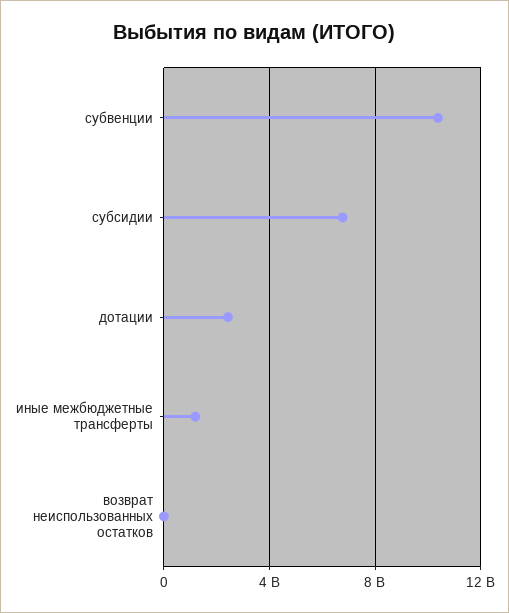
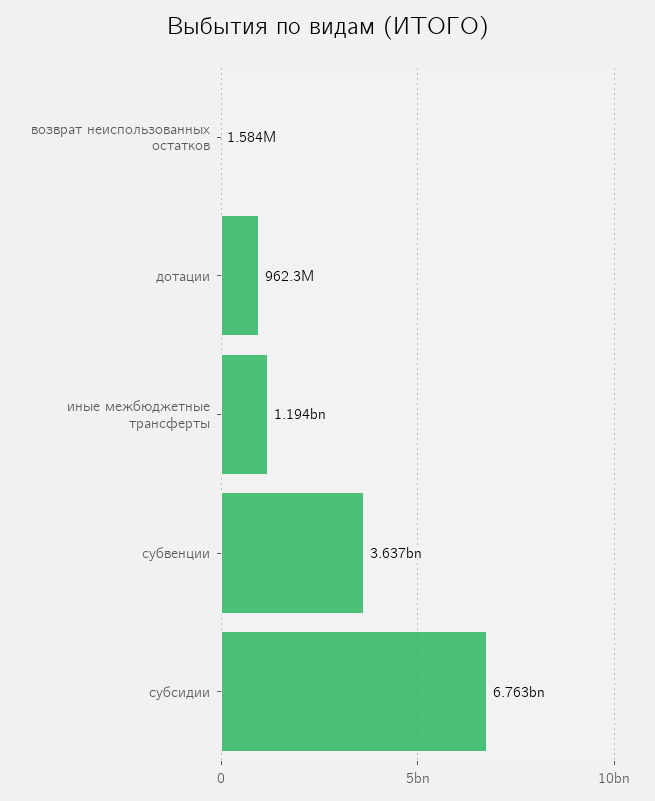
субвенции: 10500000000 -> 3637000000
дотации: 2500000000 -> 962300000

